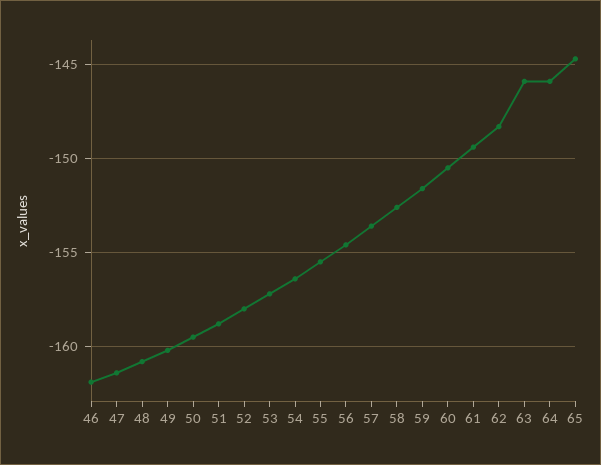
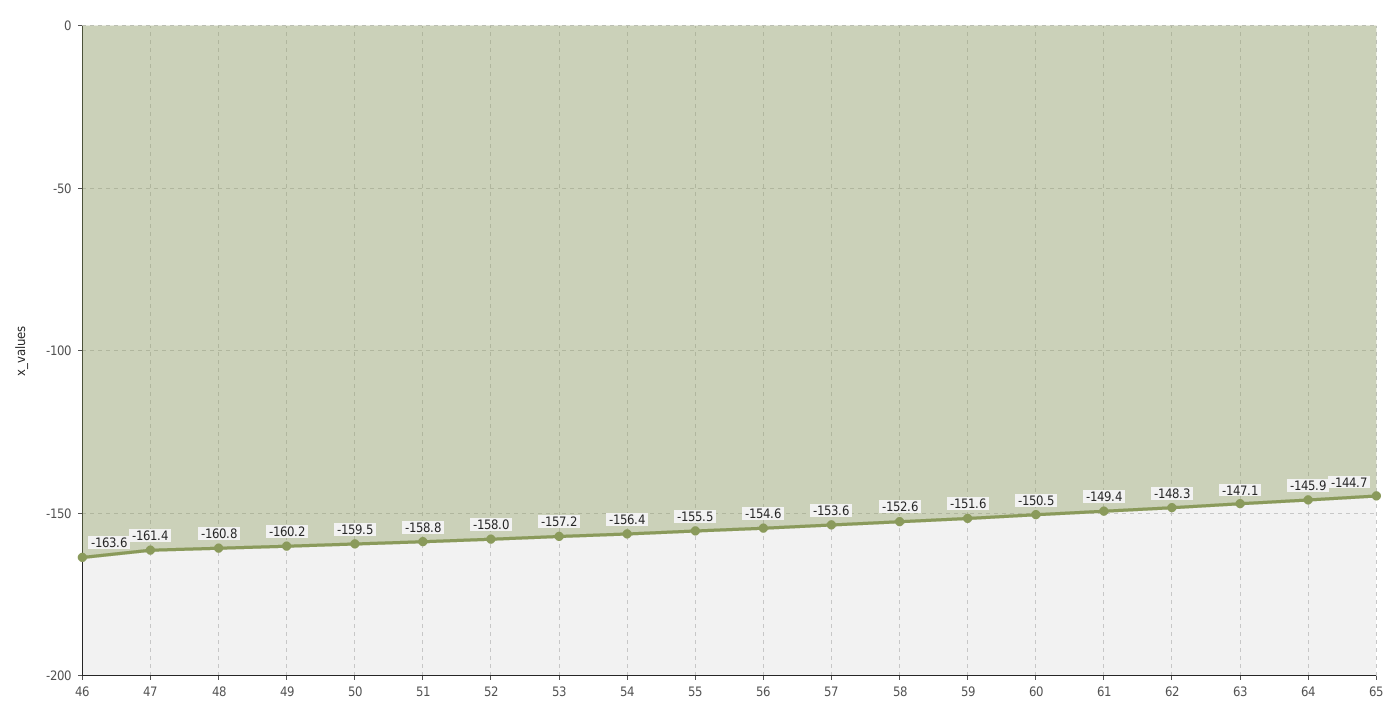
46: -162 -> -163.6
63: -146 -> -147.1

